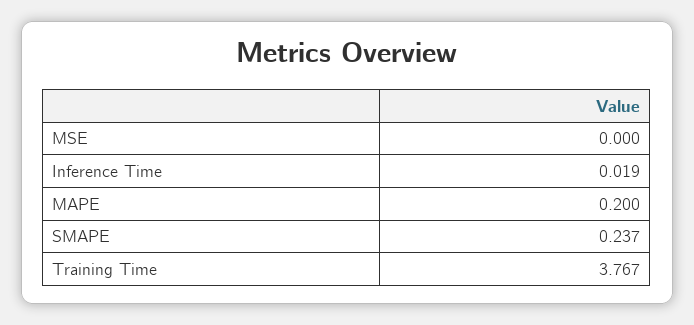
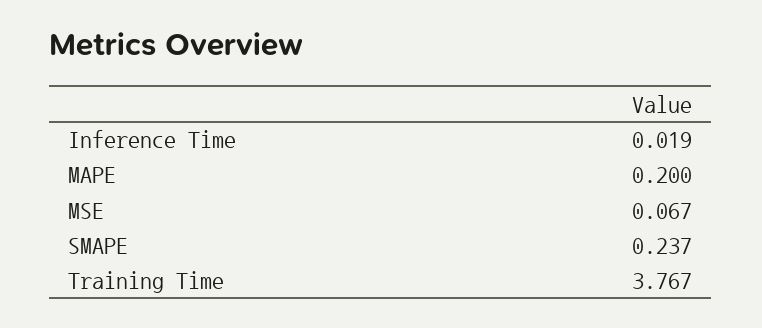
MSE: 0 -> 0.067

